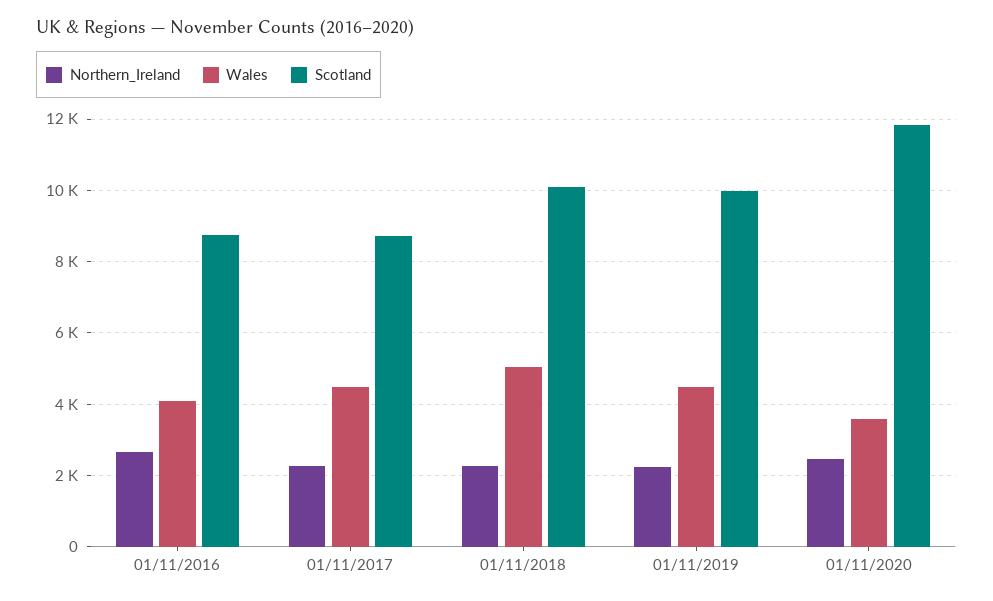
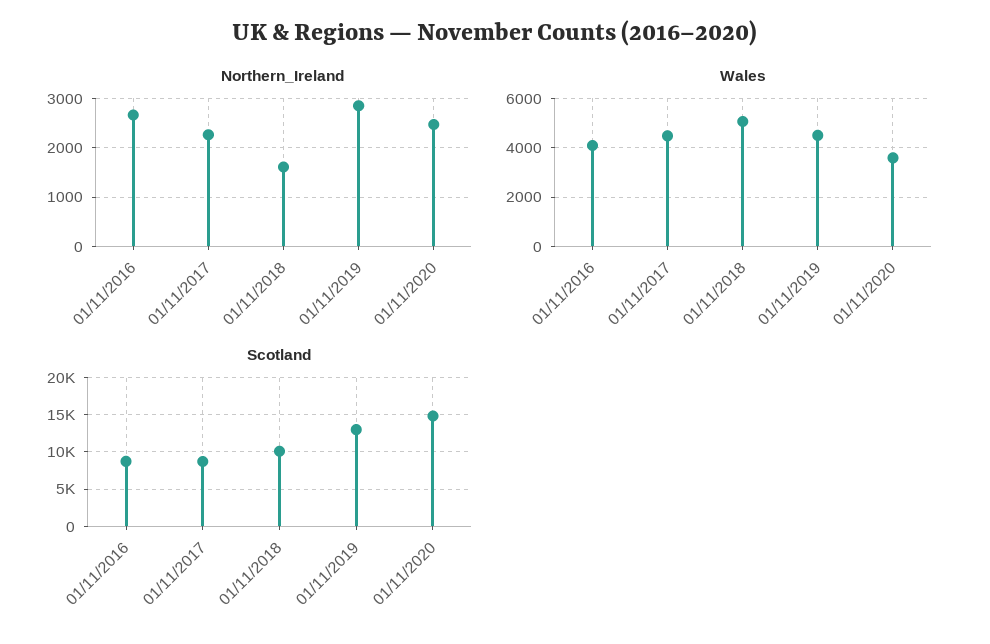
Northern_Ireland, 01/11/2018: 2200 -> 1600
Northern_Ireland, 01/11/2019: 2200 -> 2800
Scotland, 01/11/2019: 10000 -> 13000
Scotland, 01/11/2020: 11800 -> 15000

